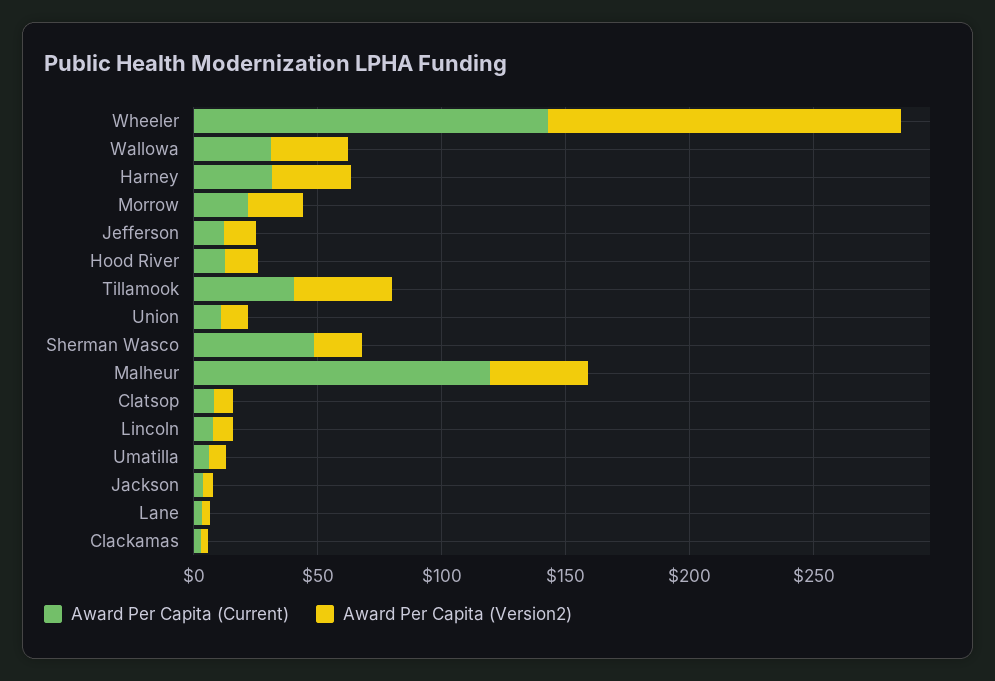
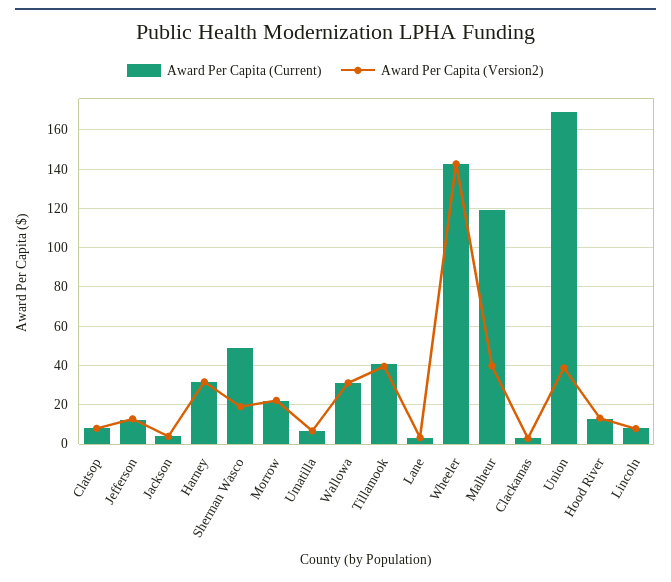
Award Per Capita (Current), Union: 10 -> 170
Award Per Capita (Version2), Union: 10 -> 40

